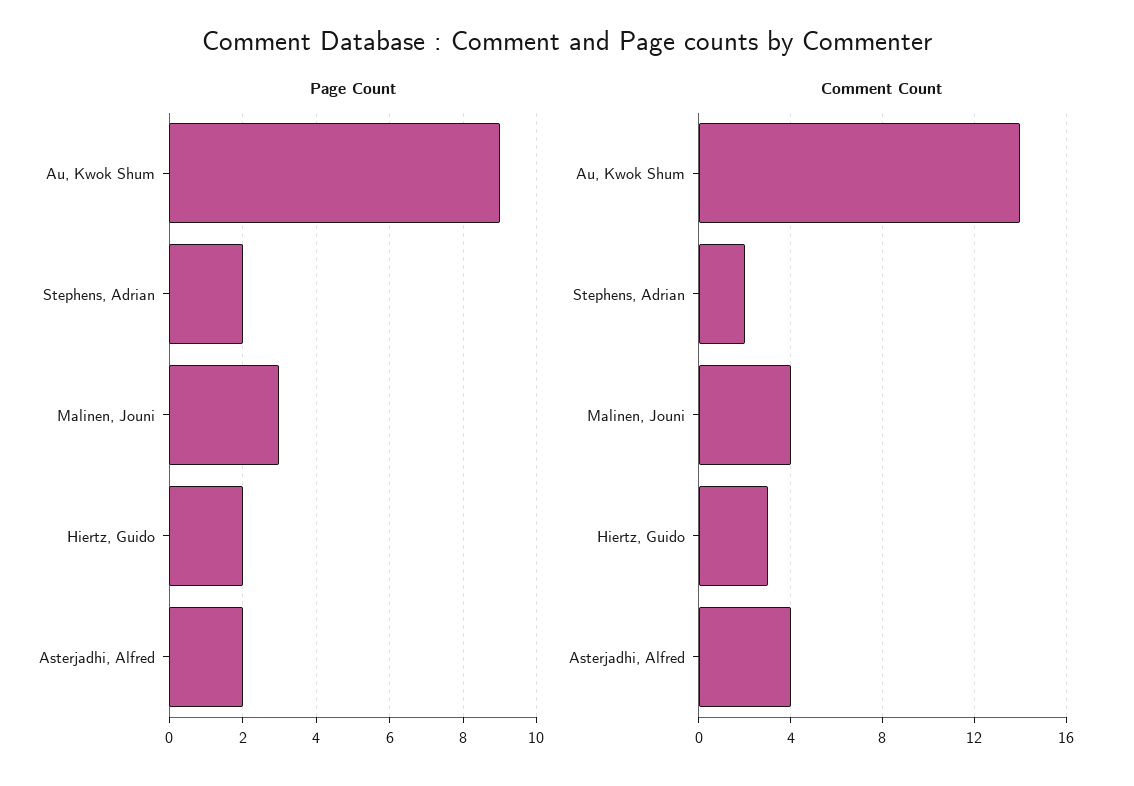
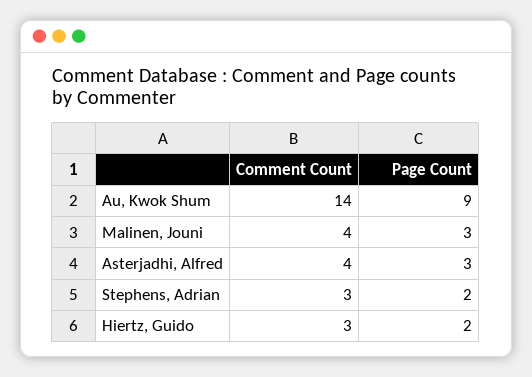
Page Count, Asterjadhi, Alfred: 2 -> 3
Comment Count, Stephens, Adrian: 2 -> 3

